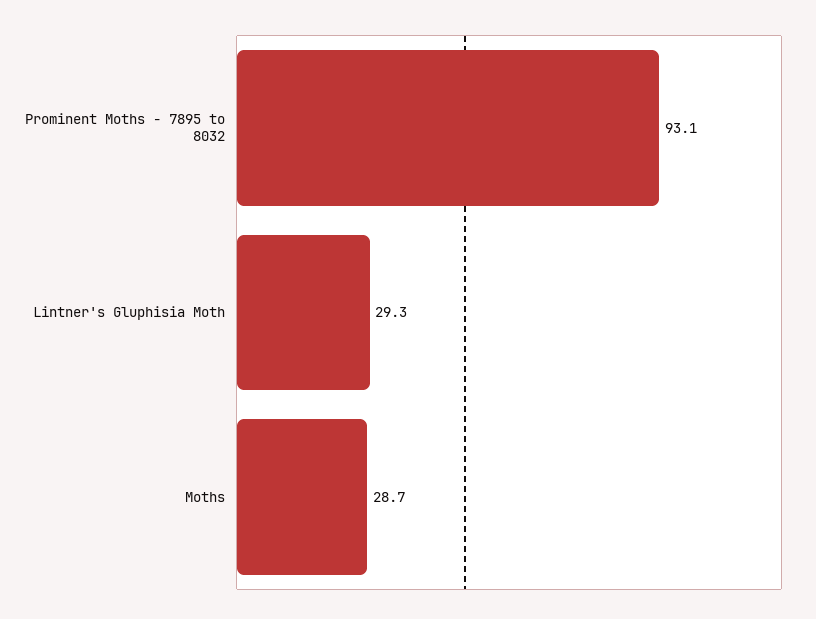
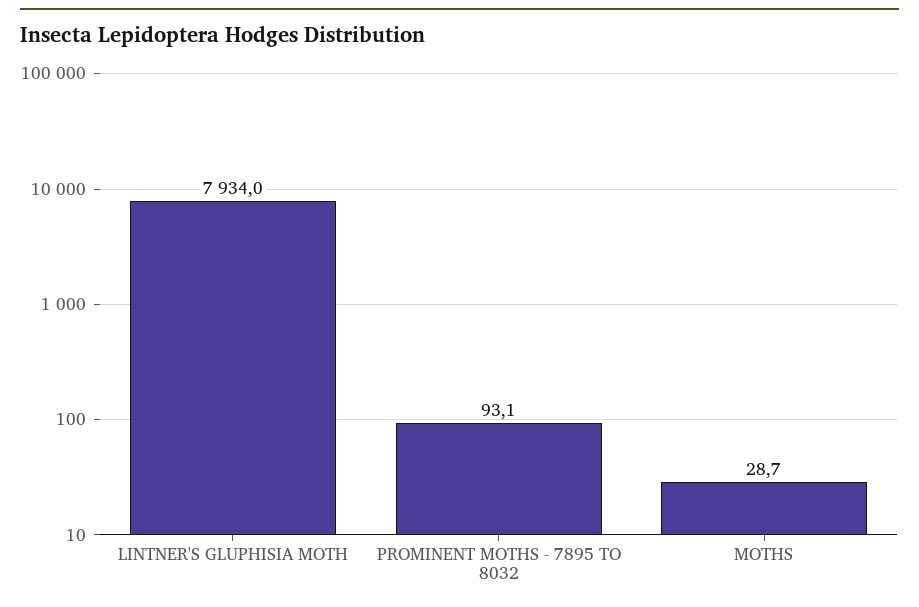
Lintner's Gluphisia Moth: 29.3 -> 7934

